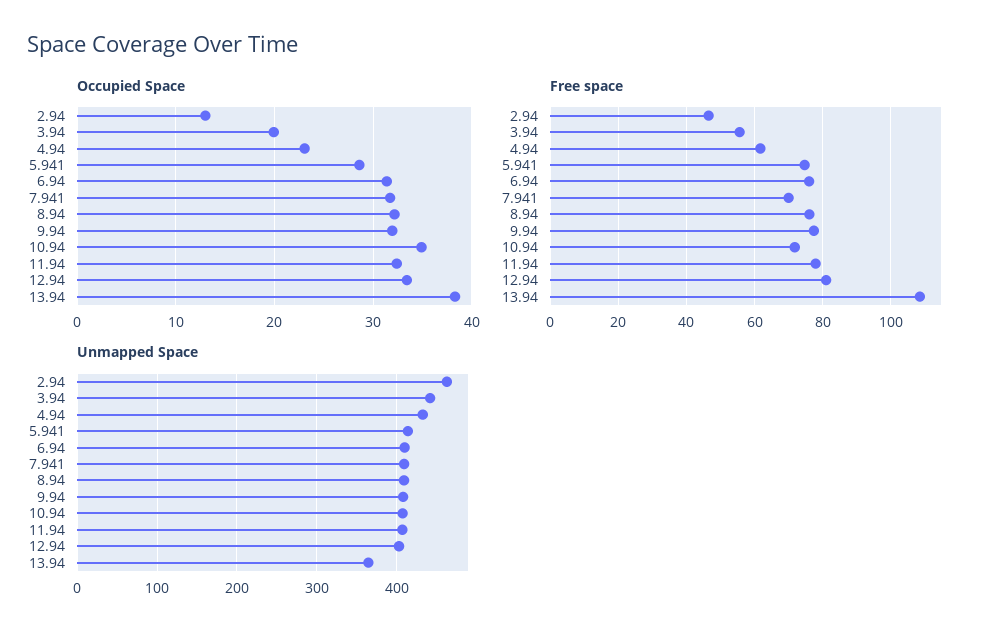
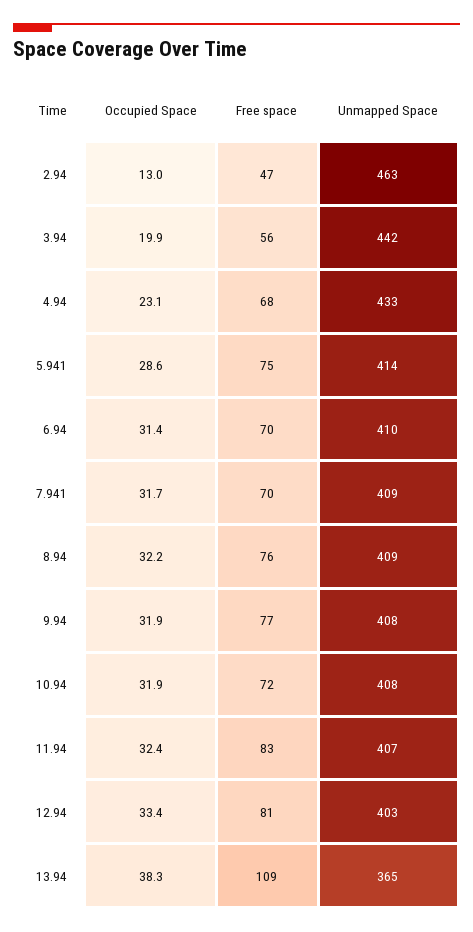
Occupied Space, 10.94: 35 -> 31.9
Free space, 4.94: 62 -> 68
Free space, 6.94: 76 -> 70
Free space, 11.94: 78 -> 83

